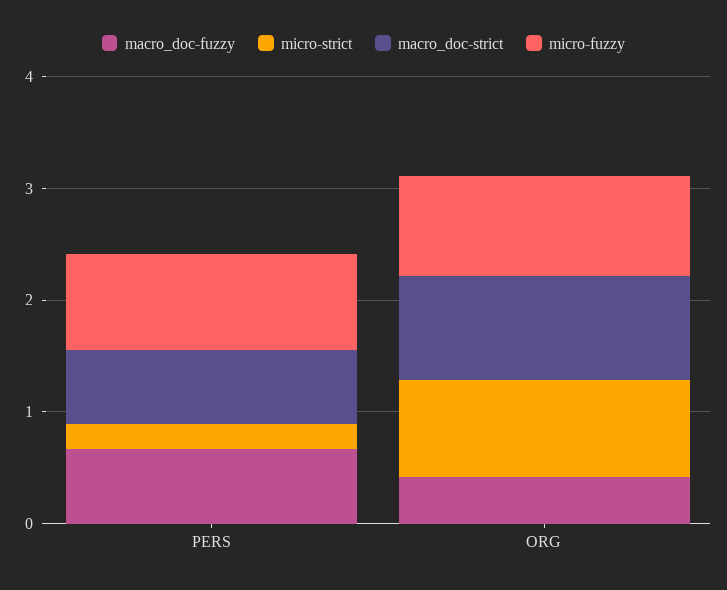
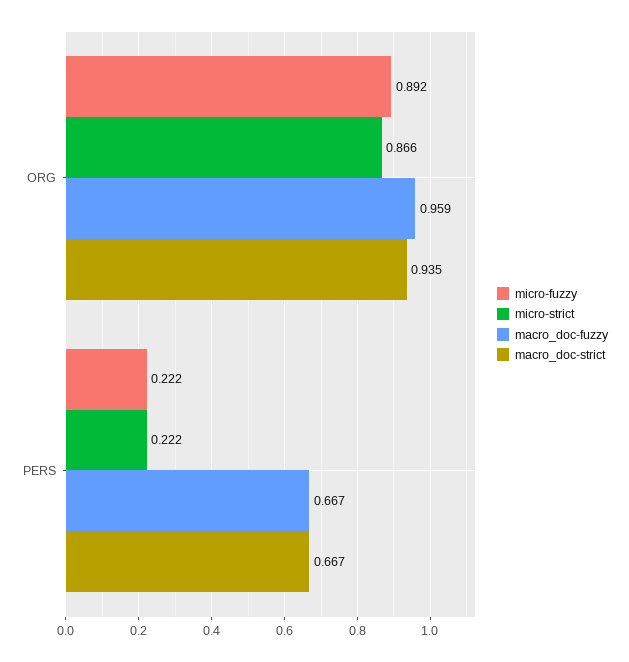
micro-fuzzy, PERS: 0.8 -> 0.222
macro_doc-fuzzy, ORG: 0.4 -> 0.959

